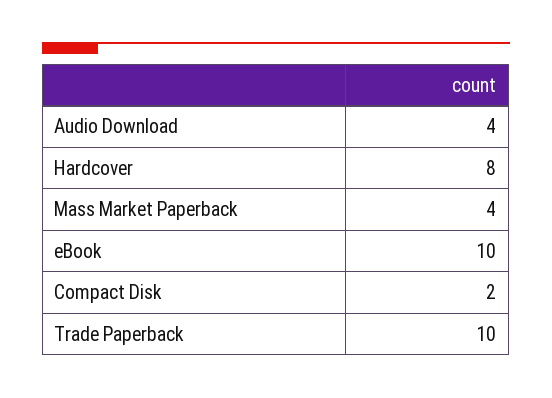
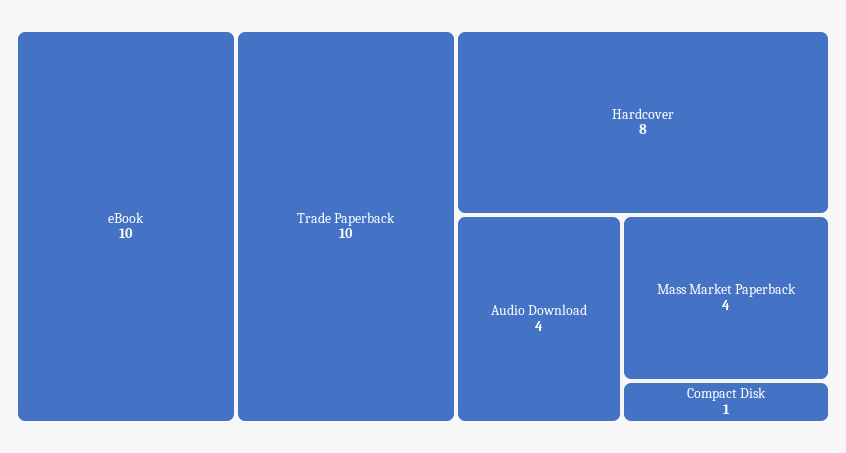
Compact Disk: 2 -> 1

